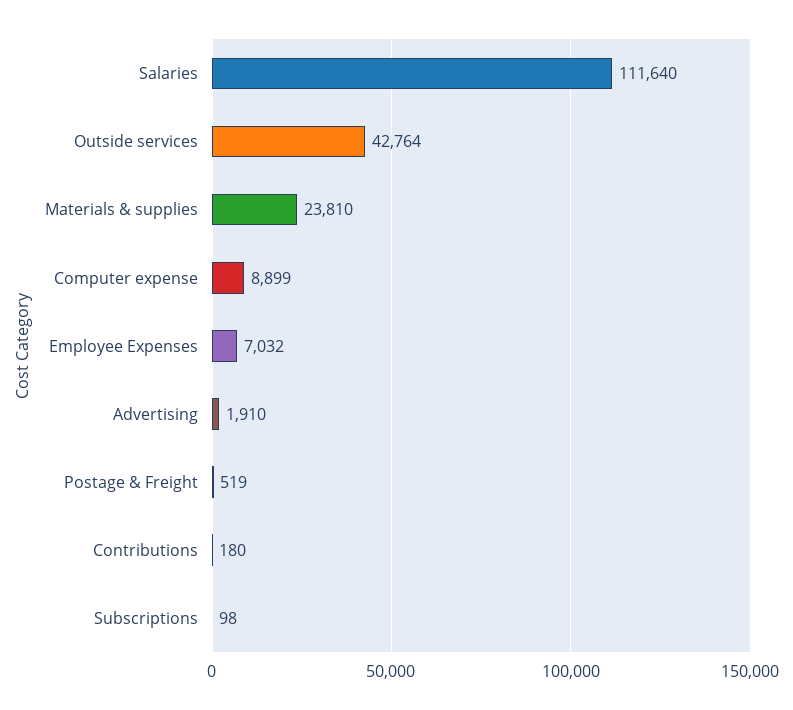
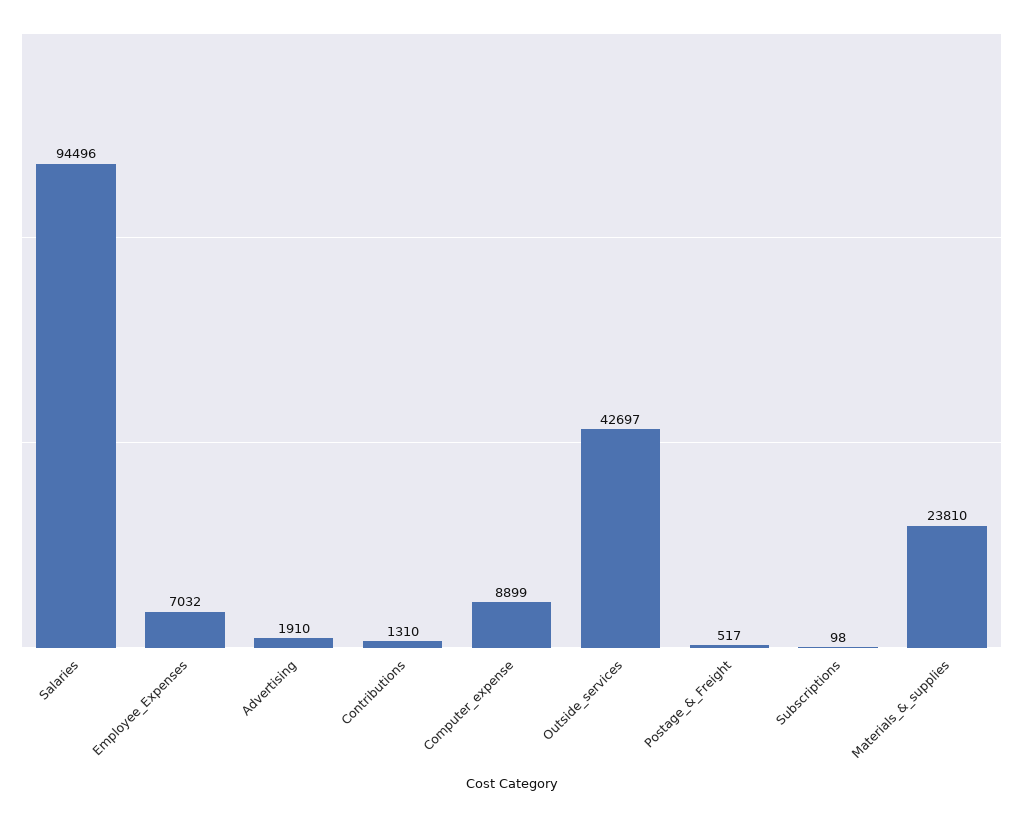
Salaries: 111640 -> 94496
Outside services: 42764 -> 42697
Postage & Freight: 519 -> 517
Contributions: 180 -> 1310

